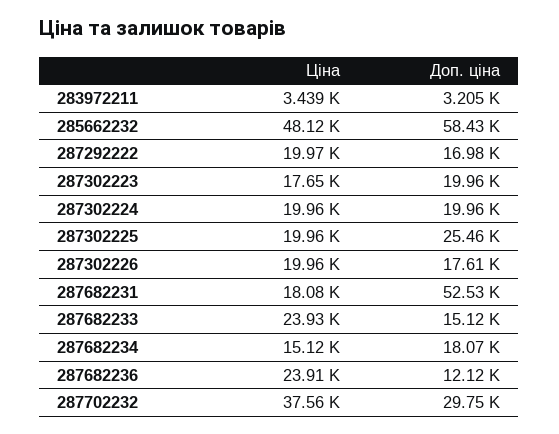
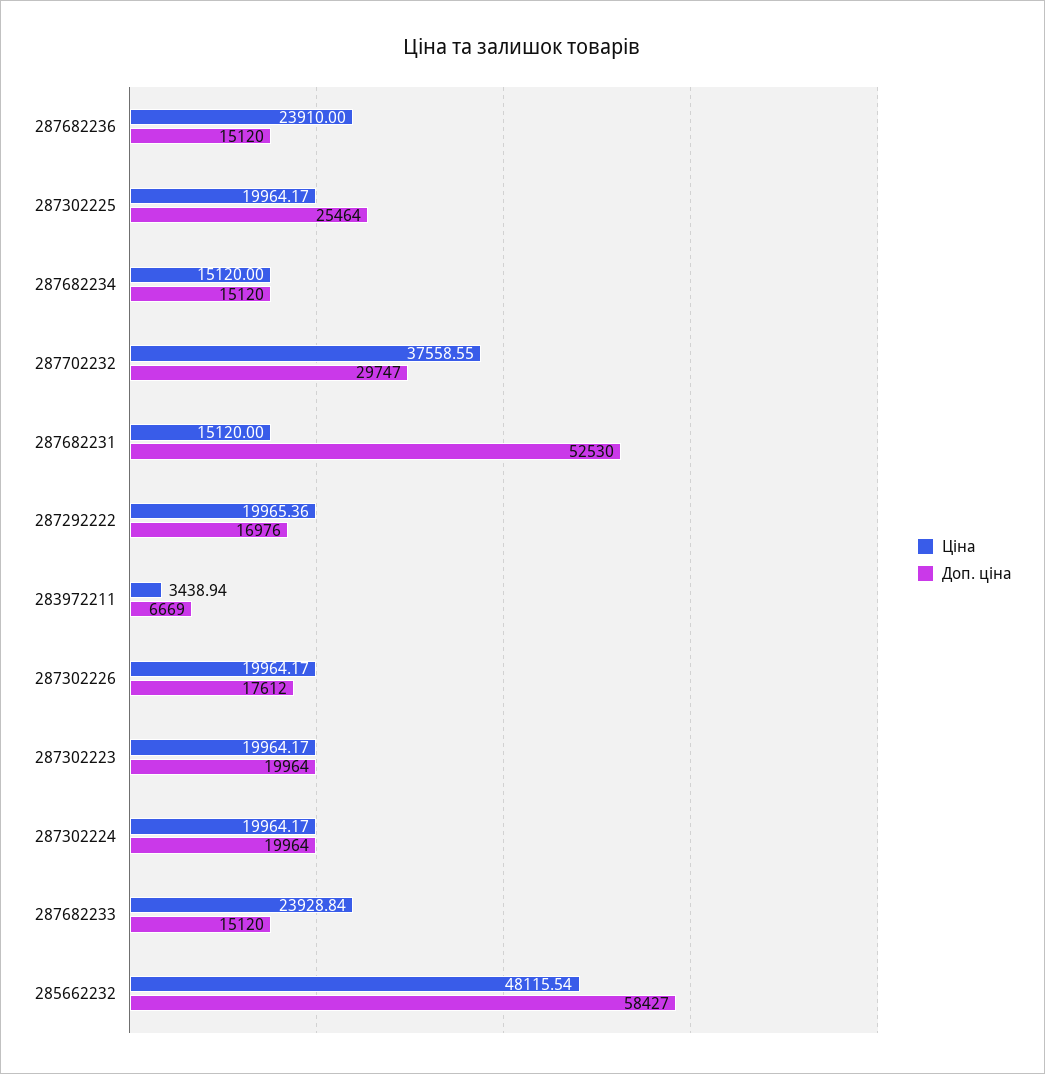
Доп. ціна, 283972211: 3205 -> 6669
Ціна, 287302223: 17650 -> 19964.17
Ціна, 287682231: 18080 -> 15120
Доп. ціна, 287682234: 18070 -> 15120
Доп. ціна, 287682236: 12120 -> 15120

